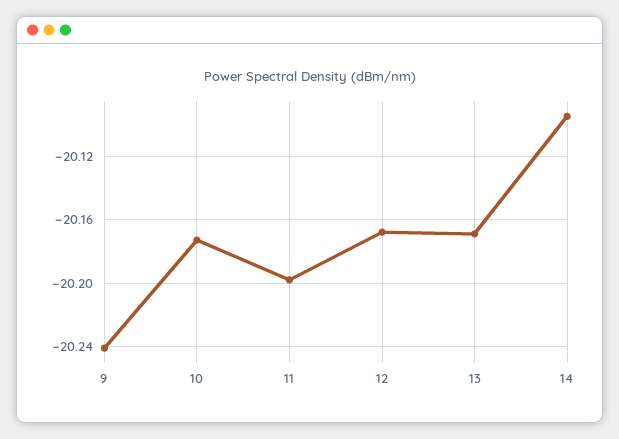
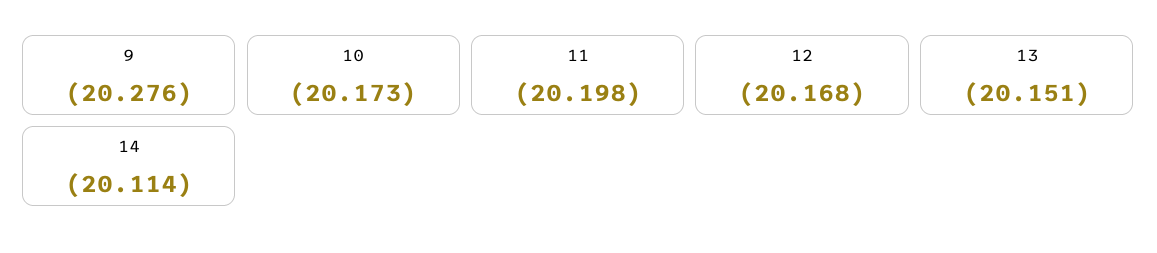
9: -20.24 -> -20.276
13: -20.17 -> -20.151
14: -20.095 -> -20.114

